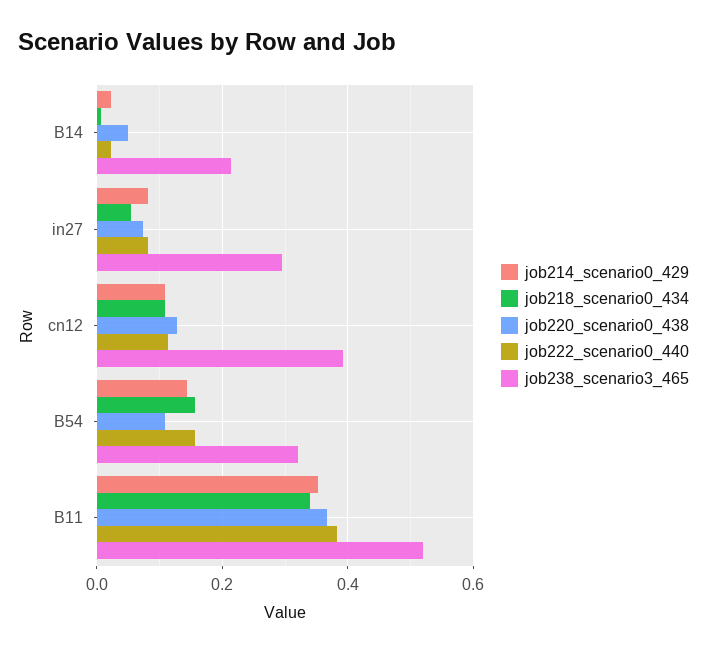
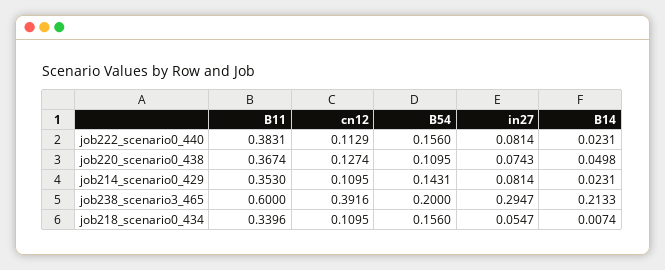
job238_scenario3_465, B54: 0.32 -> 0.2
job238_scenario3_465, B11: 0.52 -> 0.6

